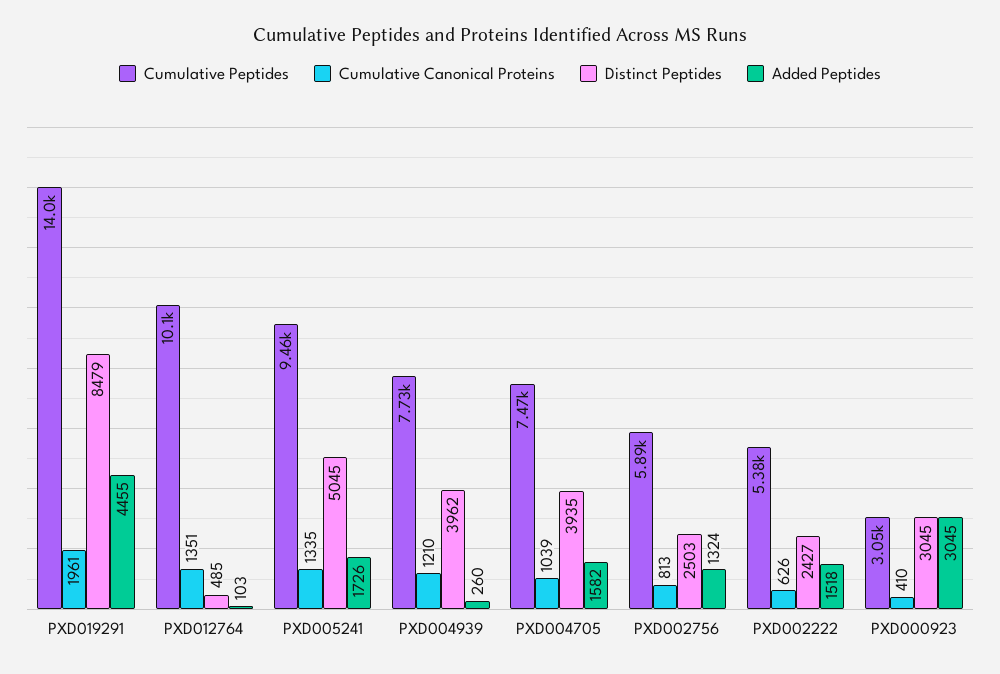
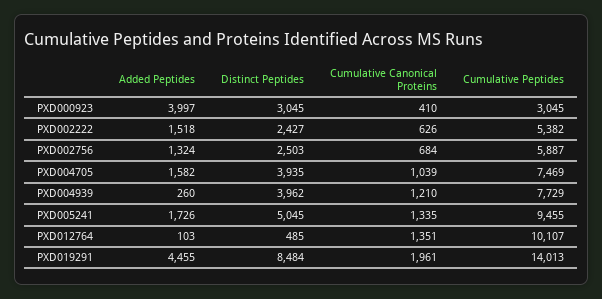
Distinct Peptides, PXD019291: 8479 -> 8484
Cumulative Canonical Proteins, PXD002756: 813 -> 684
Added Peptides, PXD000923: 3045 -> 3997

